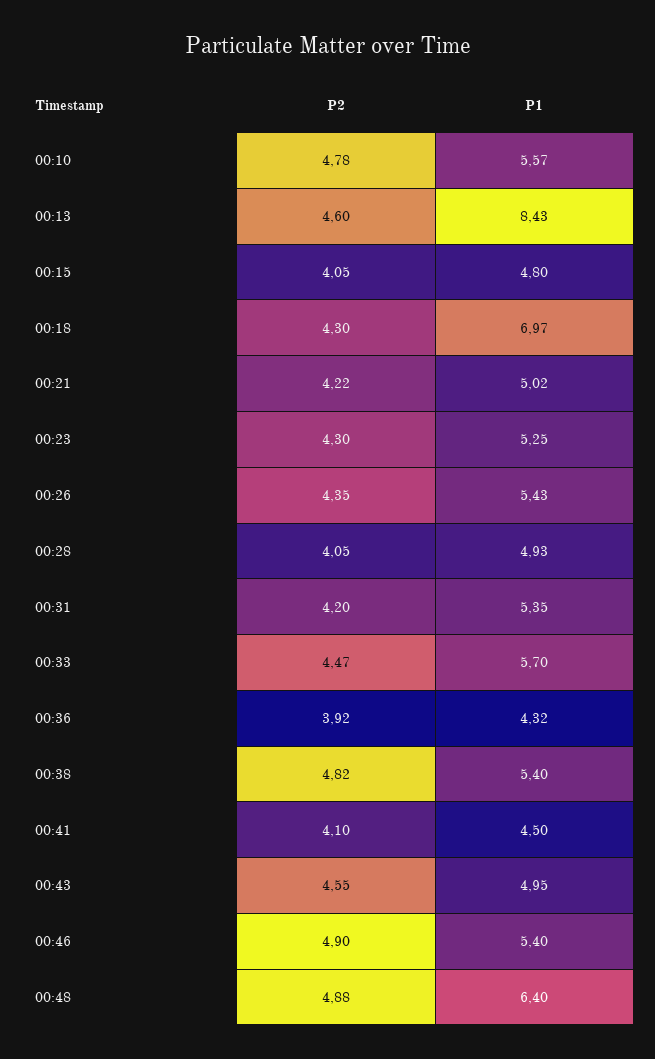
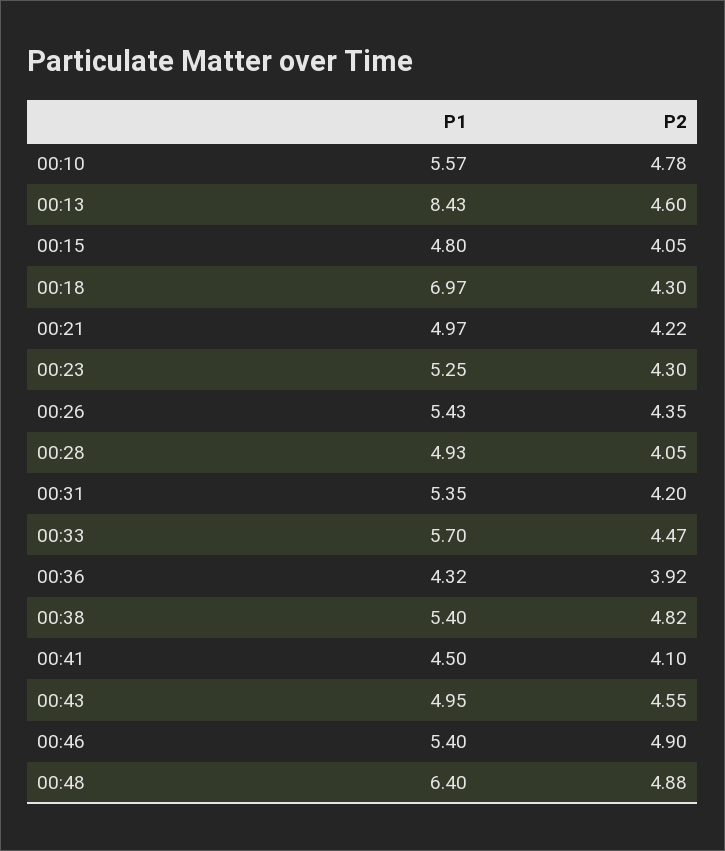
P1, 00:21: 5.02 -> 4.97

